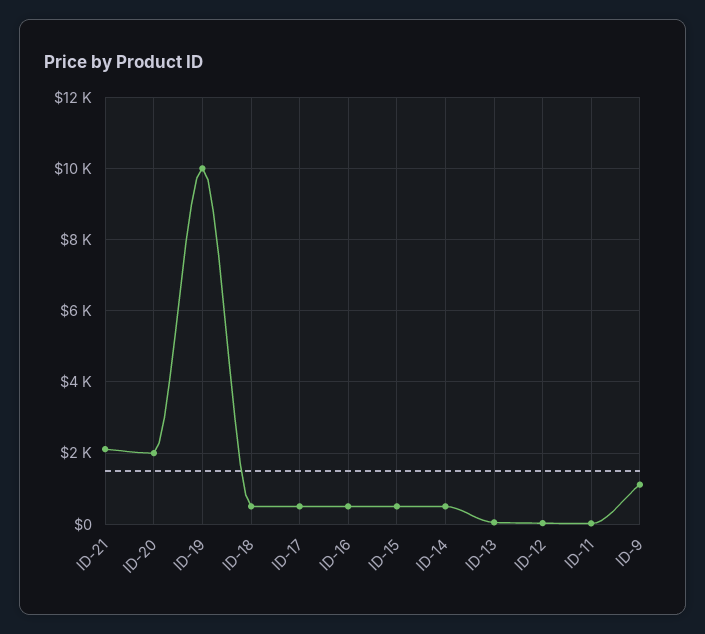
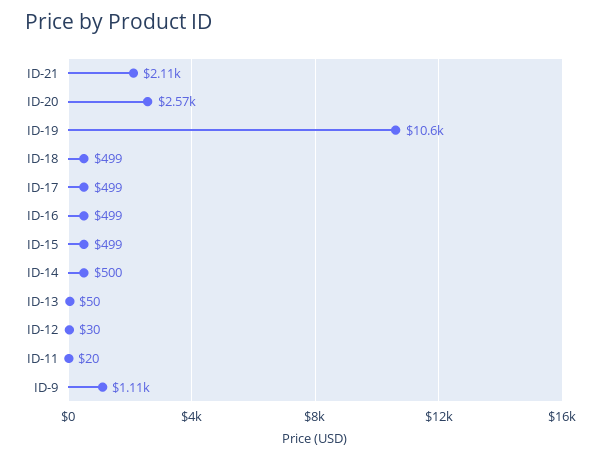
ID-20: 2000 -> 2570
ID-19: 10000 -> 10600

